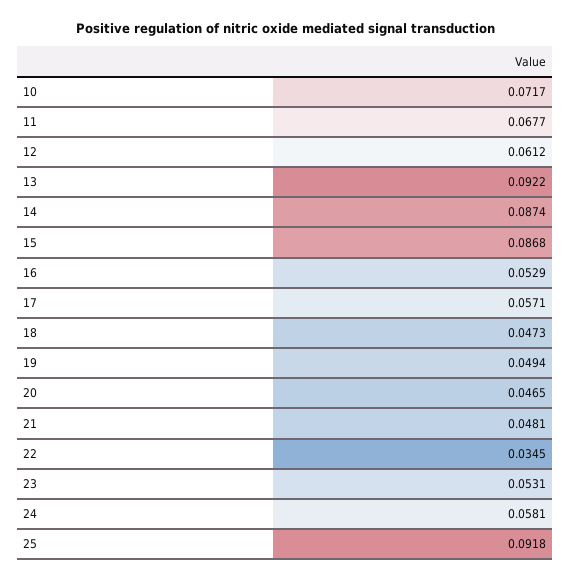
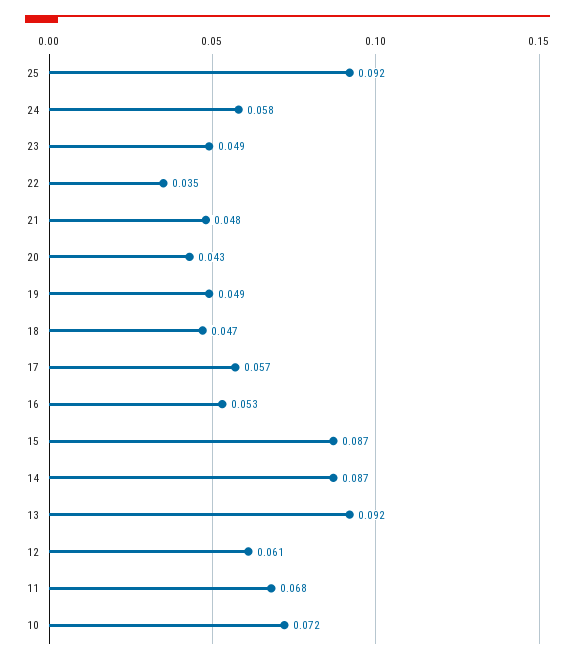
20: 0.0465 -> 0.043
23: 0.0531 -> 0.049

